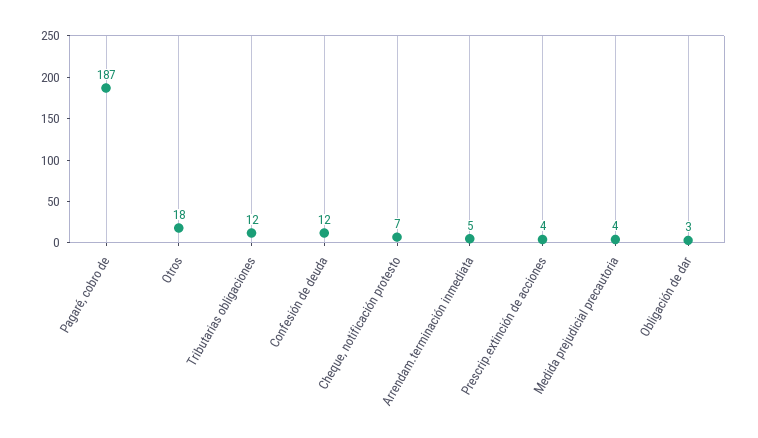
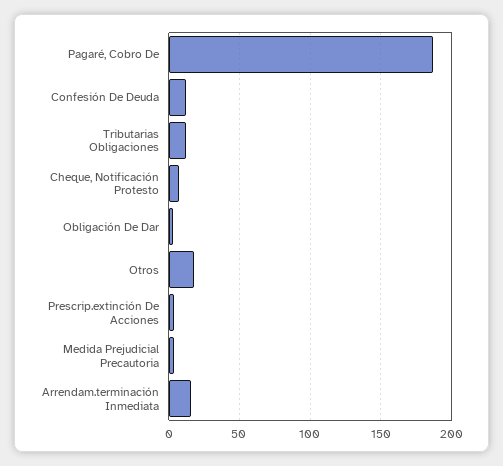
Arrendam.terminación inmediata: 5 -> 15

